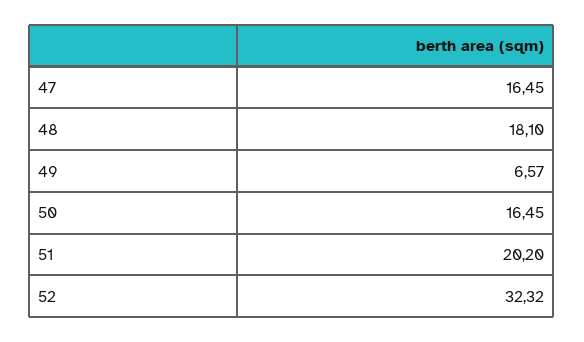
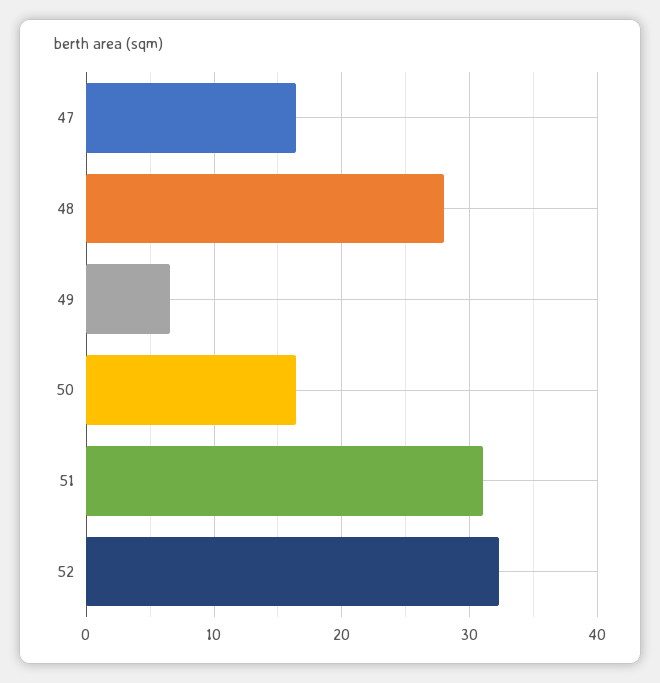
48: 18.1 -> 28
51: 20.2 -> 31

